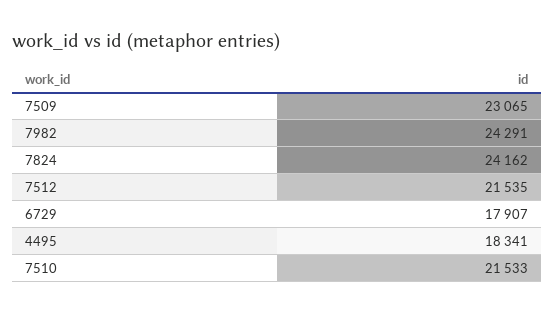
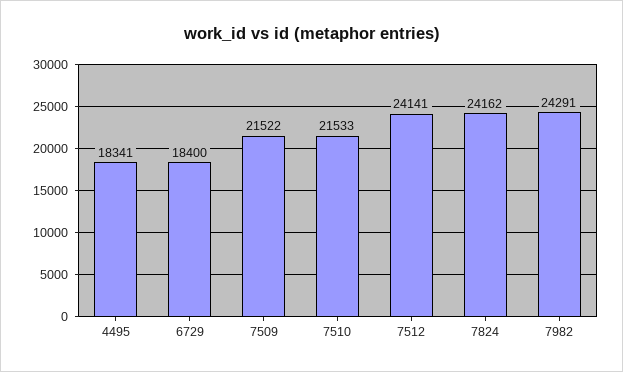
7509: 23065 -> 21522
7512: 21535 -> 24141
6729: 17907 -> 18400

